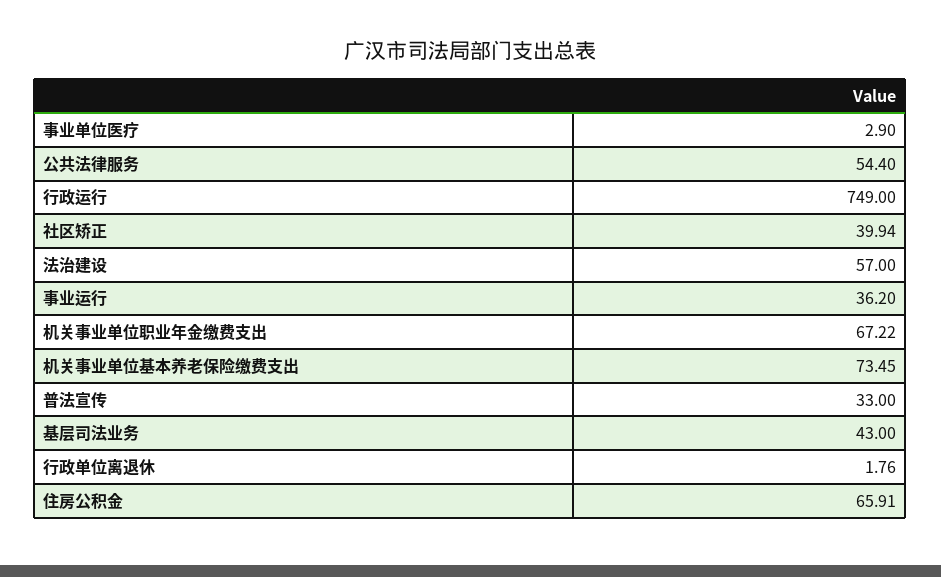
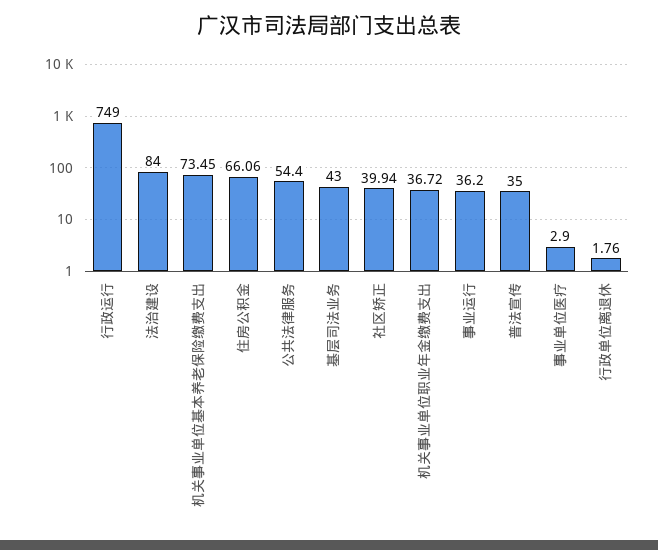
法治建设: 57 -> 84
机关事业单位职业年金缴费支出: 67.22 -> 36.72
普法宣传: 33 -> 35
住房公积金: 65.91 -> 66.06

